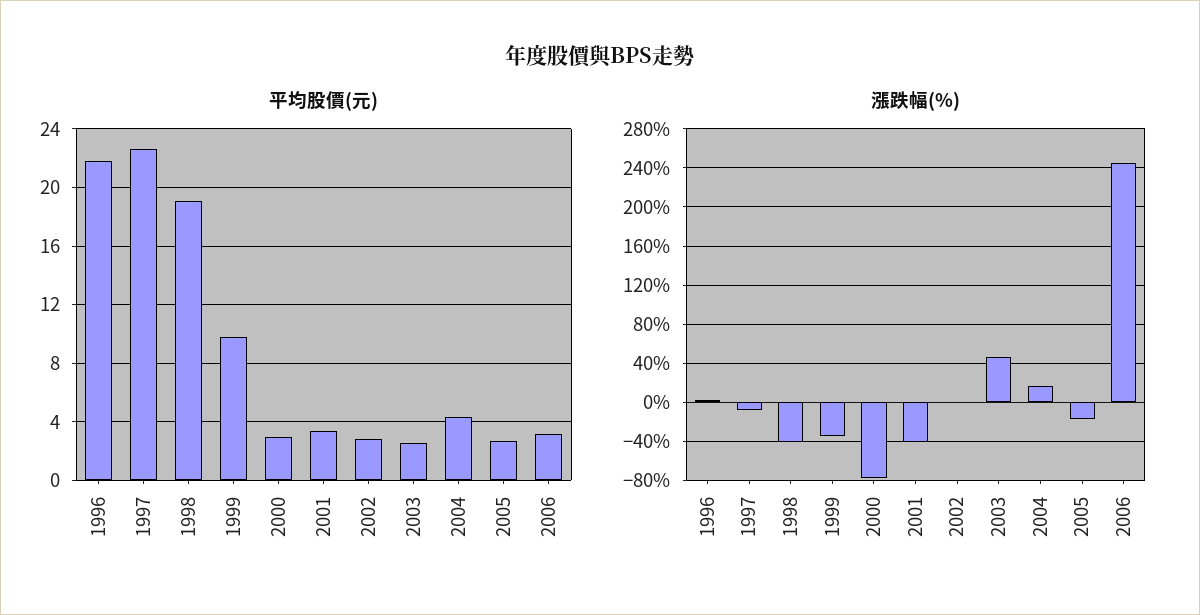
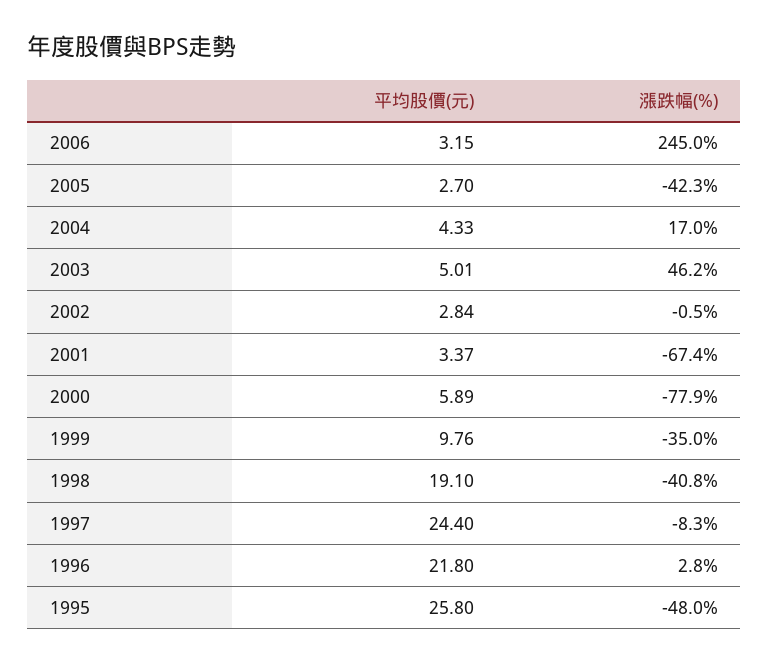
平均股價(元), 1997: 22.5 -> 24.4
平均股價(元), 2000: 3 -> 5.89
平均股價(元), 2003: 2.5 -> 5.01
漲跌幅(%), 2001: -40 -> -67.4
漲跌幅(%), 2005: -20 -> -42.3
平均股價(元), 1995: none -> 25.8
漲跌幅(%), 1995: none -> -48

